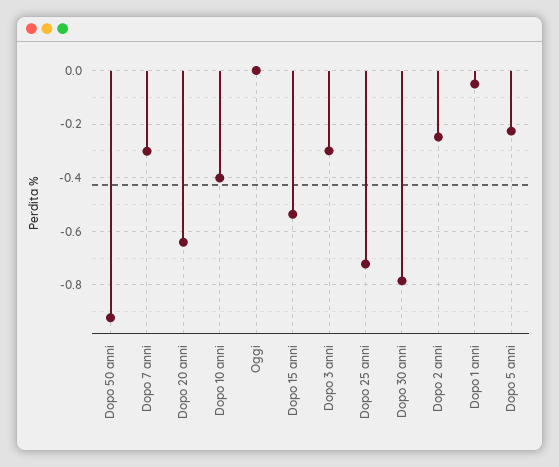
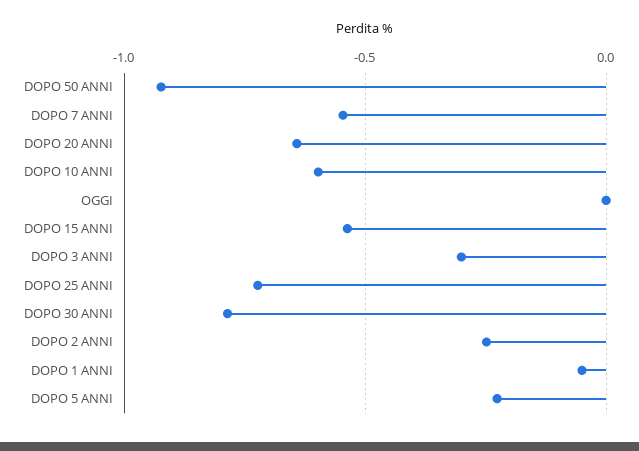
Dopo 7 anni: -0.3 -> -0.55
Dopo 10 anni: -0.4 -> -0.6

